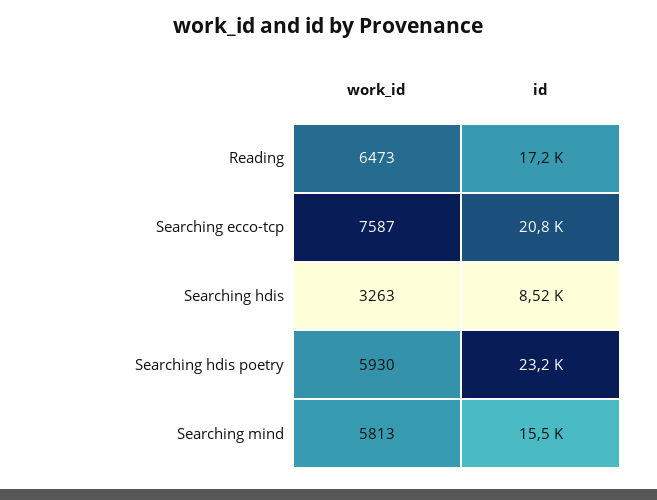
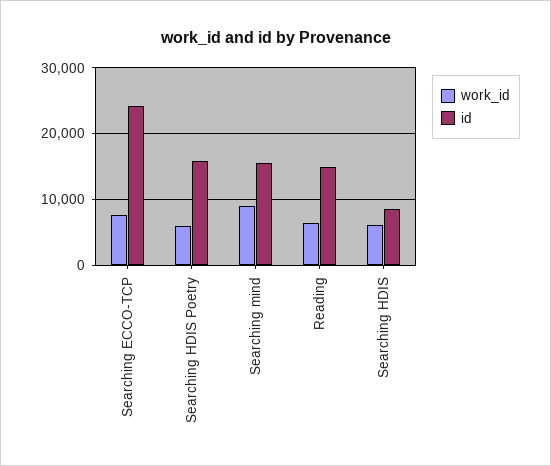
id, Reading: 17200 -> 15000
id, Searching ecco-tcp: 20800 -> 24000
work_id, Searching hdis: 3263 -> 6000
id, Searching hdis poetry: 23200 -> 16000
work_id, Searching mind: 5813 -> 9000

